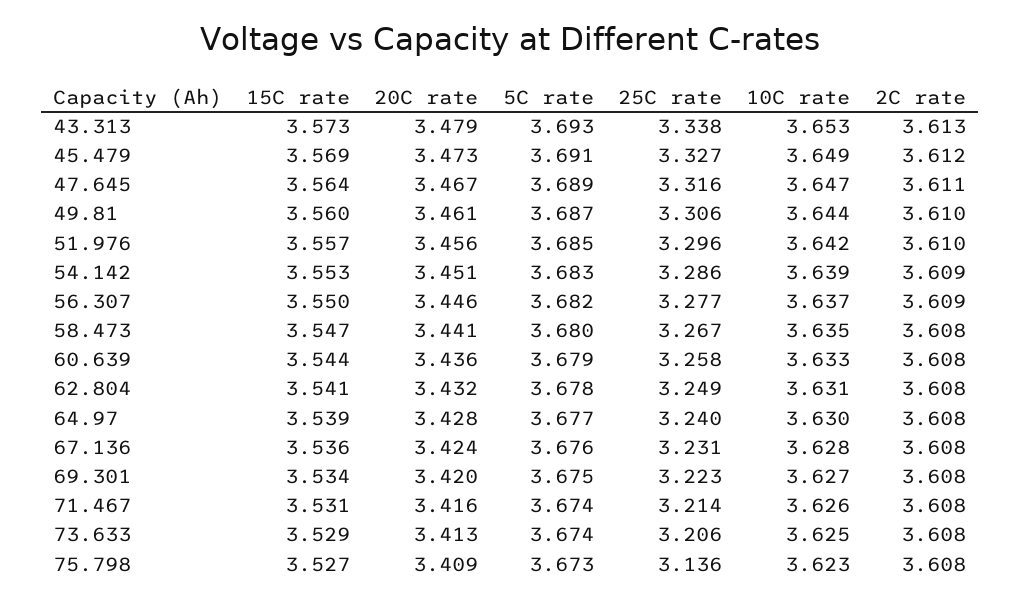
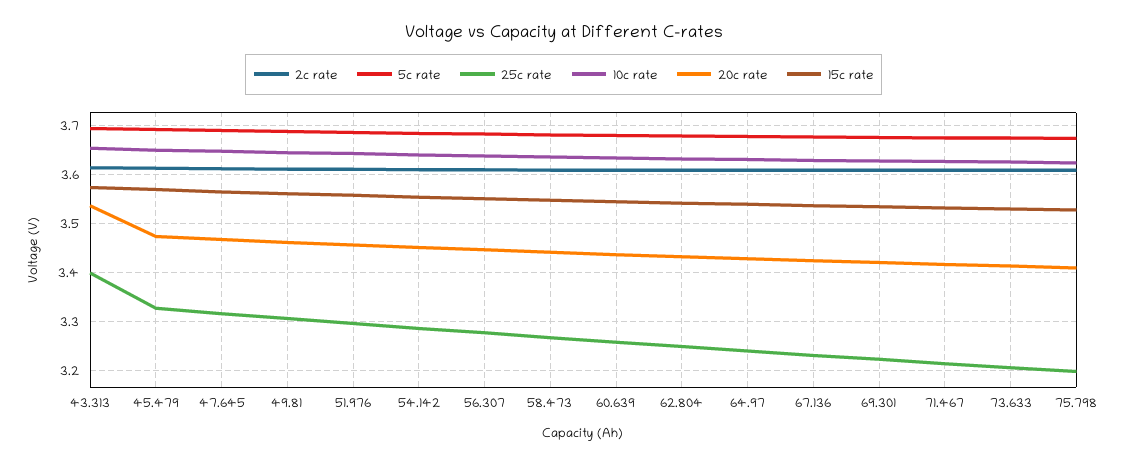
20C rate, 43.313: 3.479 -> 3.54
25C rate, 43.313: 3.338 -> 3.4
25C rate, 75.798: 3.136 -> 3.2

